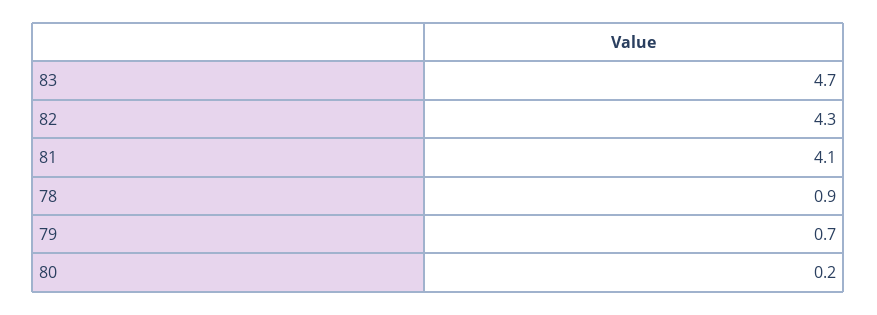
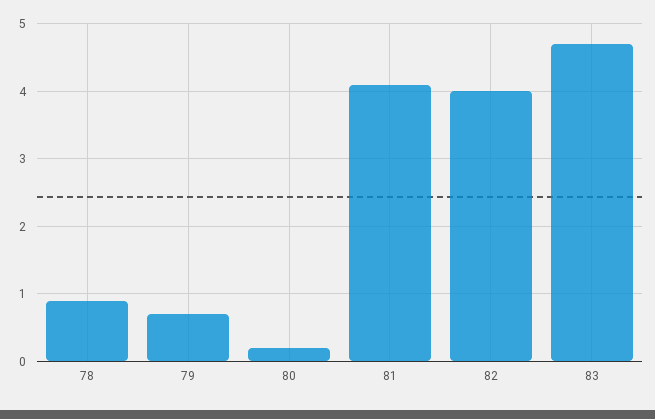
82: 4.3 -> 4

